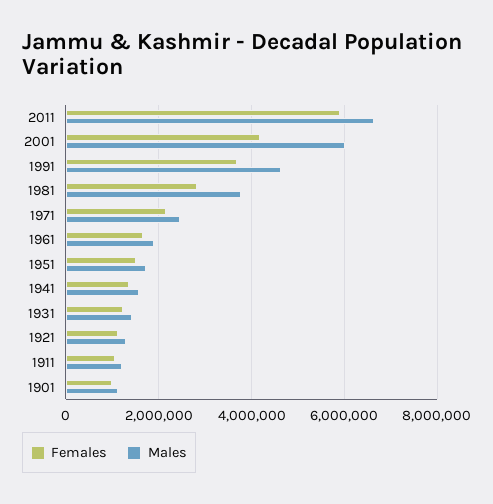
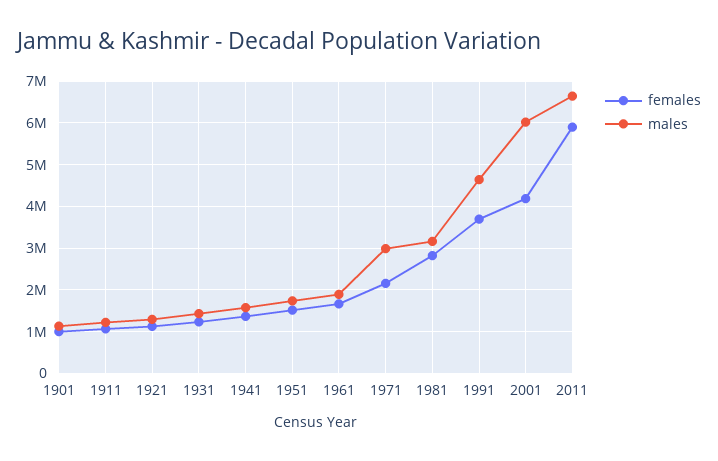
Males, 1981: 3800000 -> 3200000
Males, 1971: 2400000 -> 3000000

